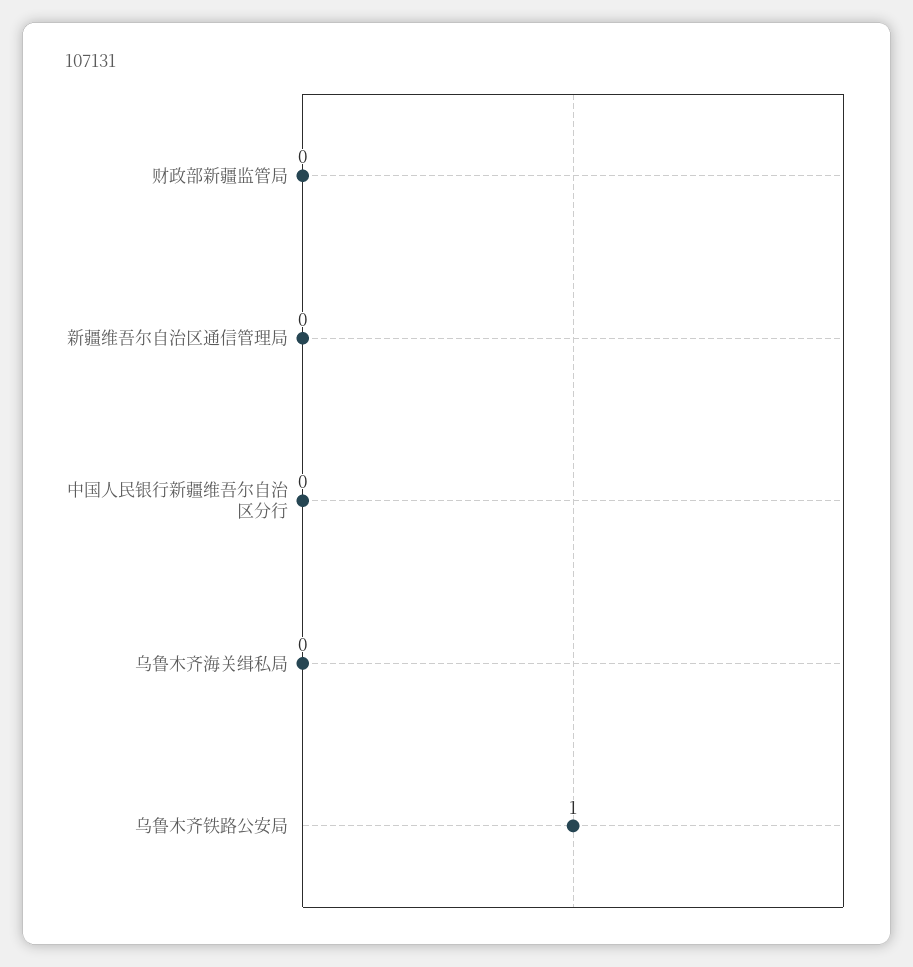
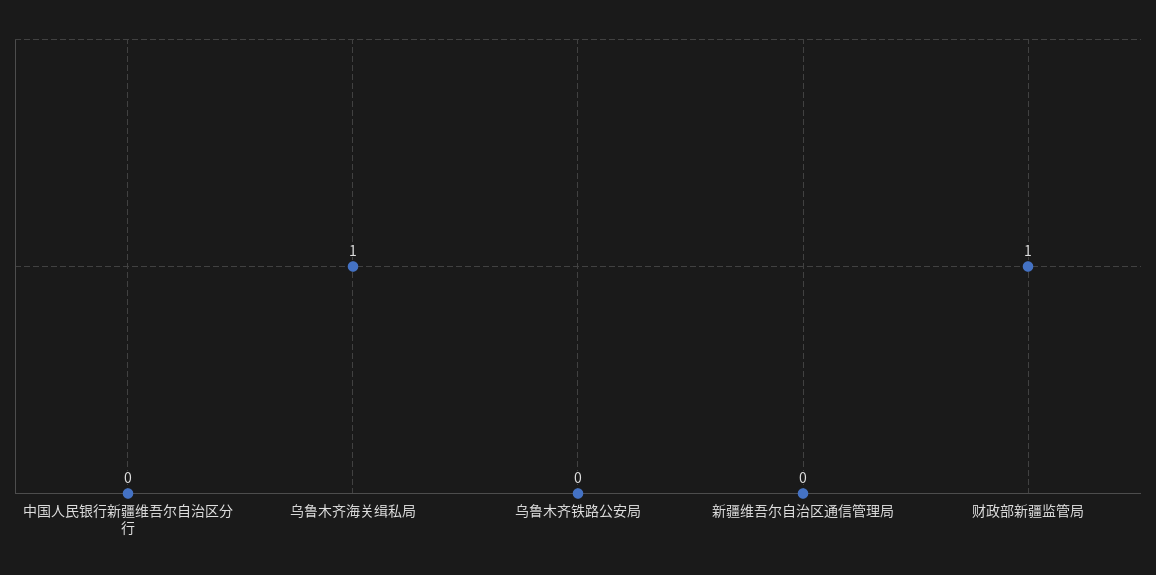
财政部新疆监管局: 0 -> 1
乌鲁木齐海关缉私局: 0 -> 1
乌鲁木齐铁路公安局: 1 -> 0

